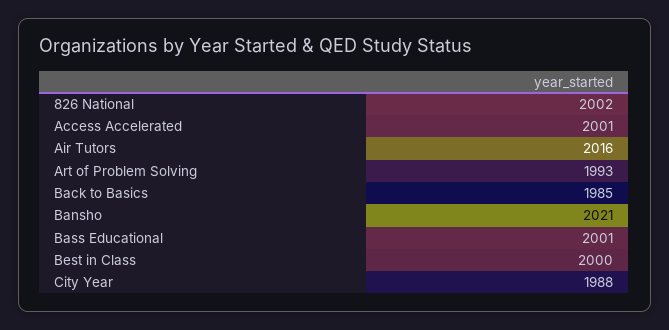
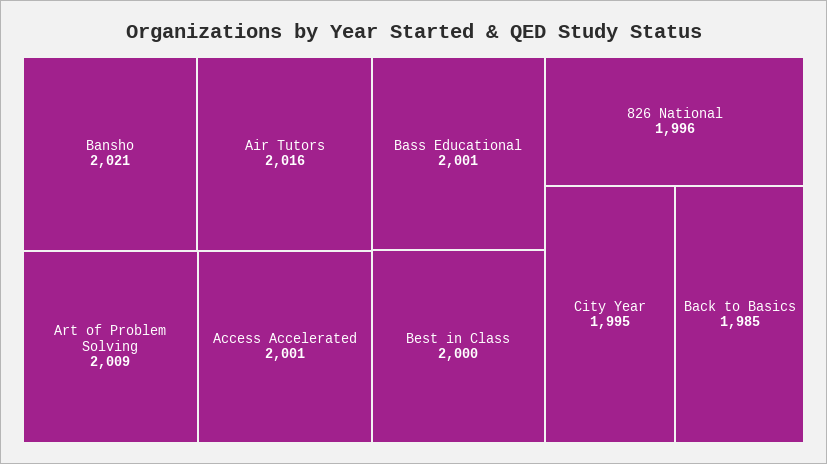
826 National: 2002 -> 1996
Art of Problem Solving: 1993 -> 2009
City Year: 1988 -> 1995

